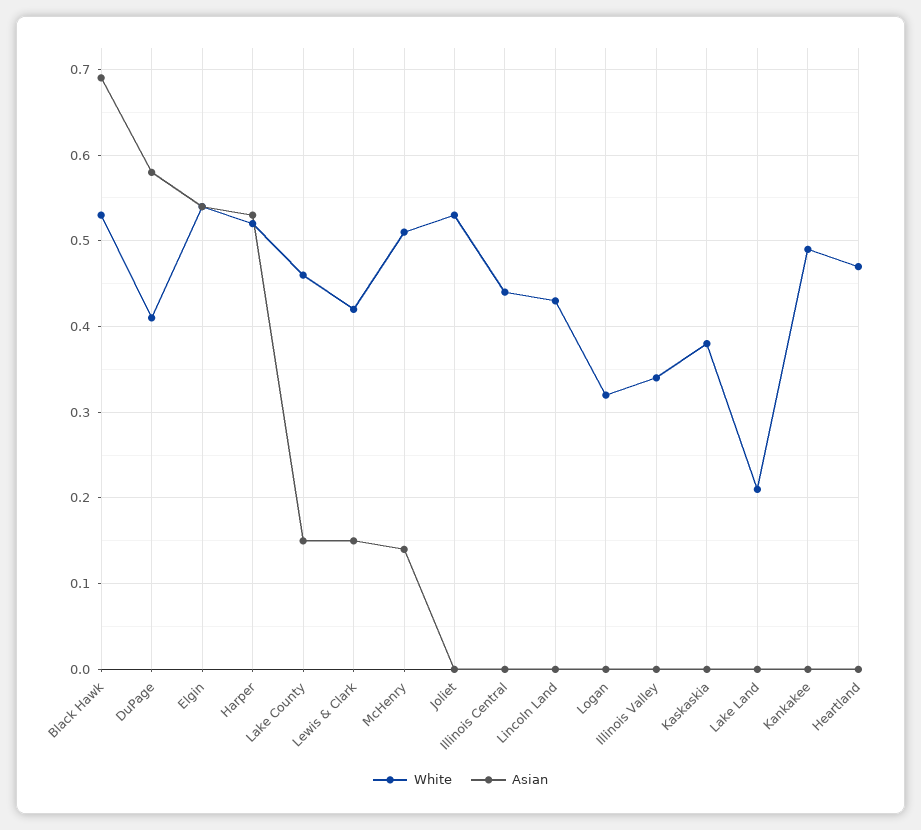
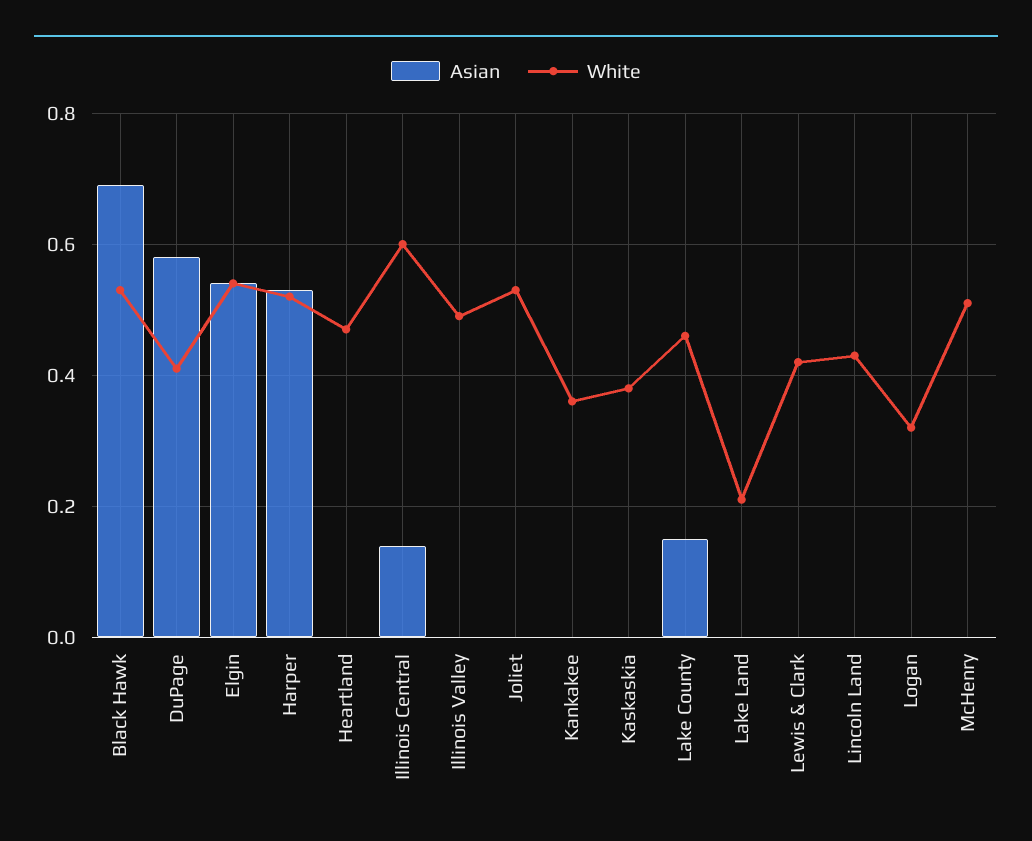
Asian, Lewis & Clark: 0.15 -> 0
Asian, McHenry: 0.14 -> 0
White, Illinois Central: 0.44 -> 0.6
Asian, Illinois Central: 0 -> 0.15
White, Illinois Valley: 0.34 -> 0.5
White, Kankakee: 0.49 -> 0.35

